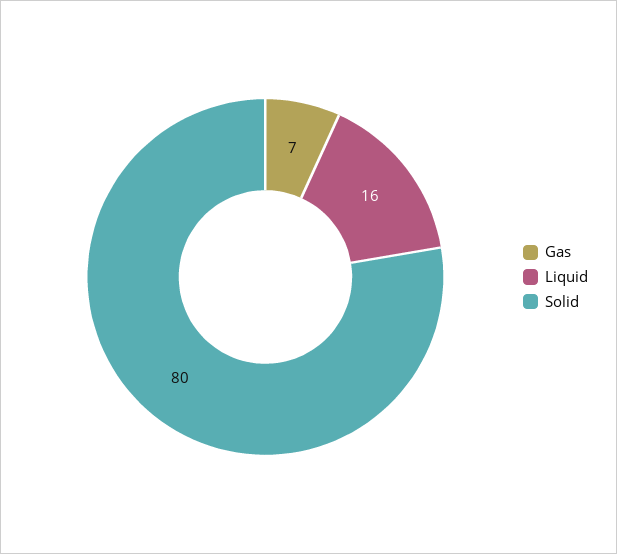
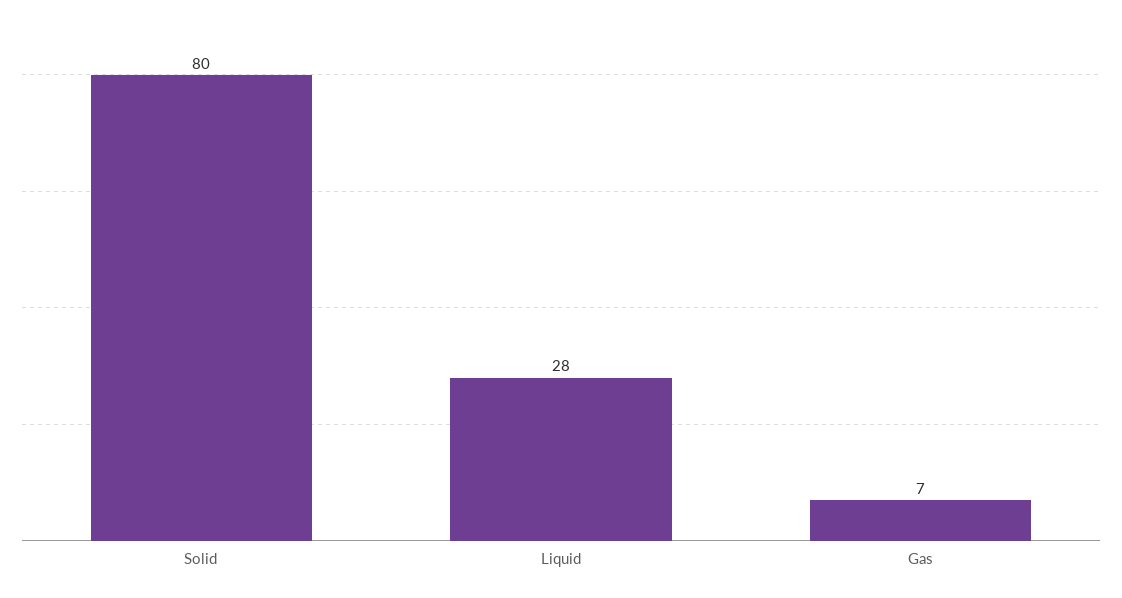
Liquid: 16 -> 28

